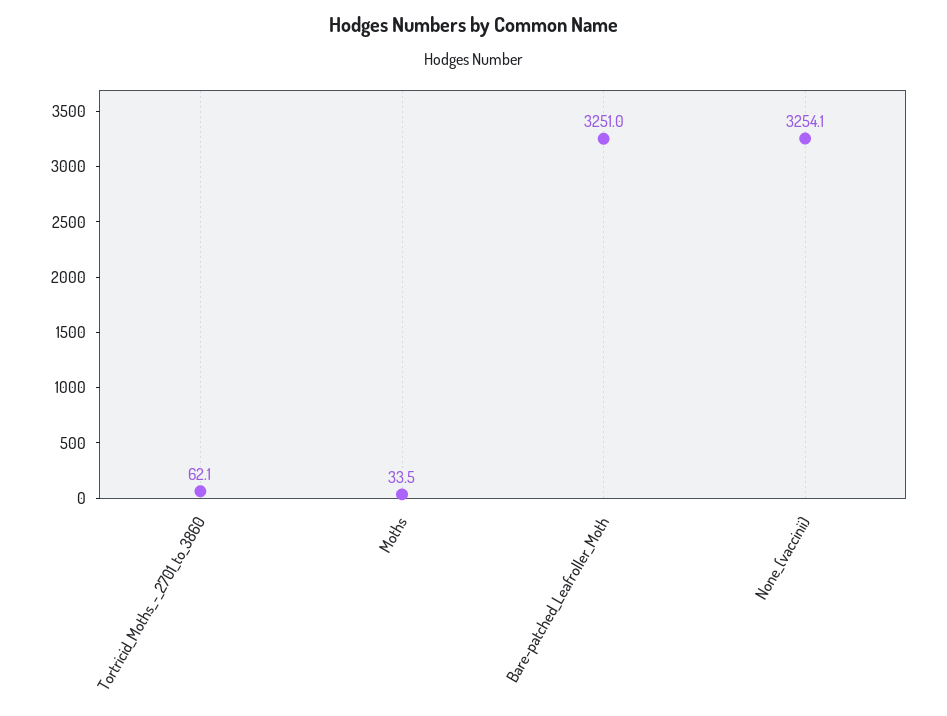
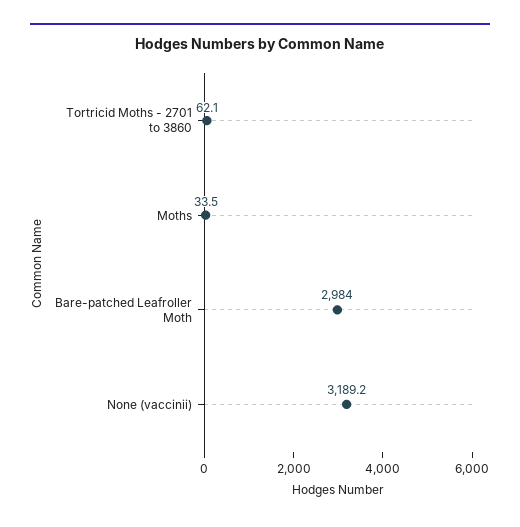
Bare-patched_Leafroller_Moth: 3251 -> 2984
None_(vaccinii): 3254.1 -> 3189.2

